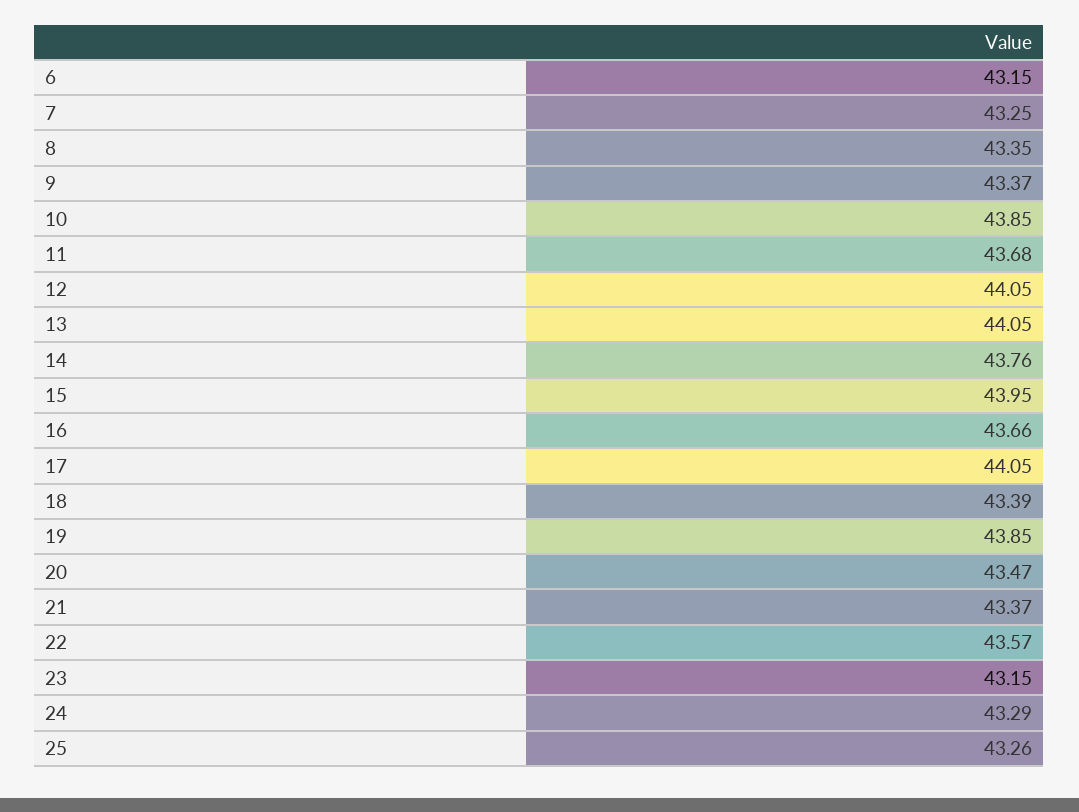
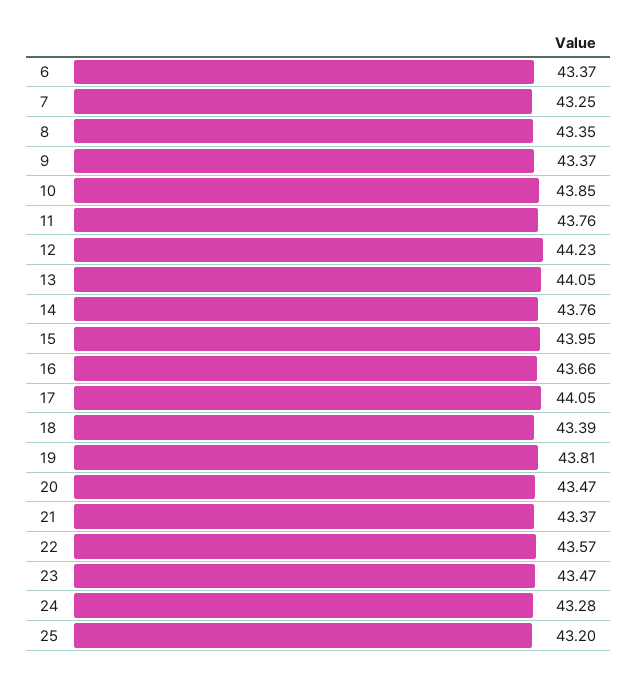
6: 43.15 -> 43.37
11: 43.68 -> 43.76
12: 44.05 -> 44.23
19: 43.85 -> 43.81
23: 43.15 -> 43.47
24: 43.29 -> 43.28
25: 43.26 -> 43.2

